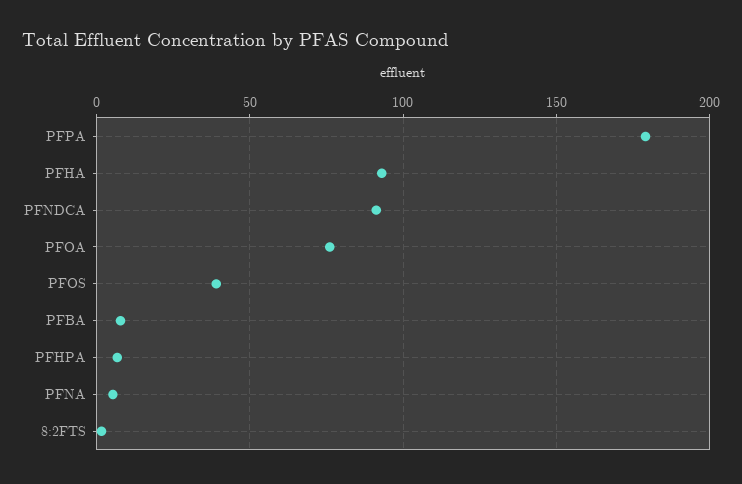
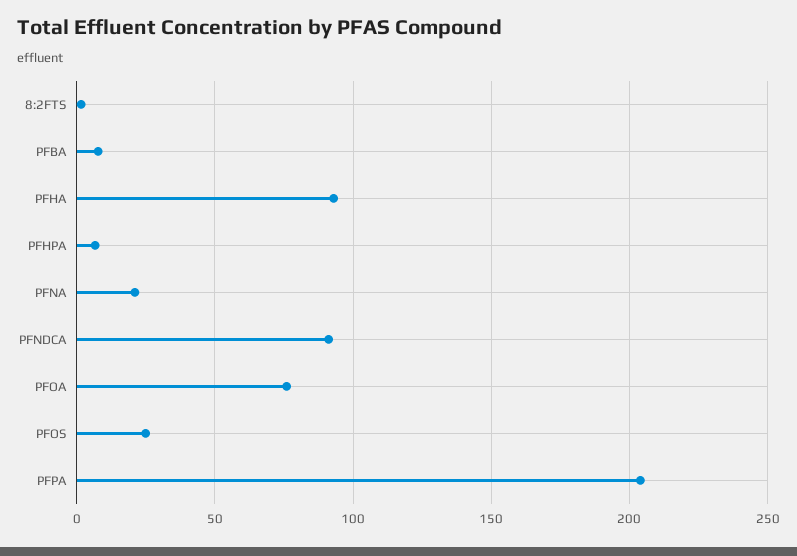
PFPA: 180 -> 205
PFOS: 40 -> 25
PFNA: 5 -> 20

